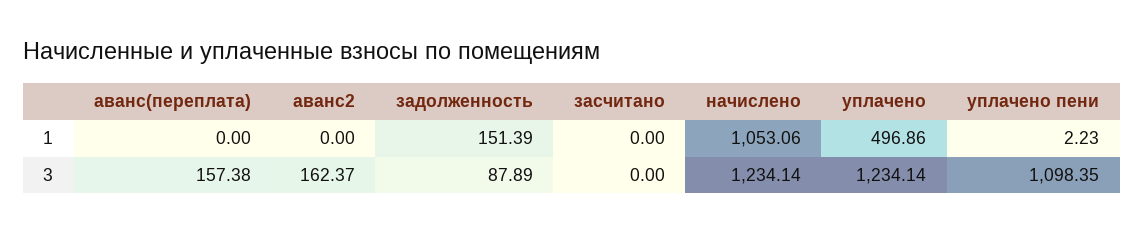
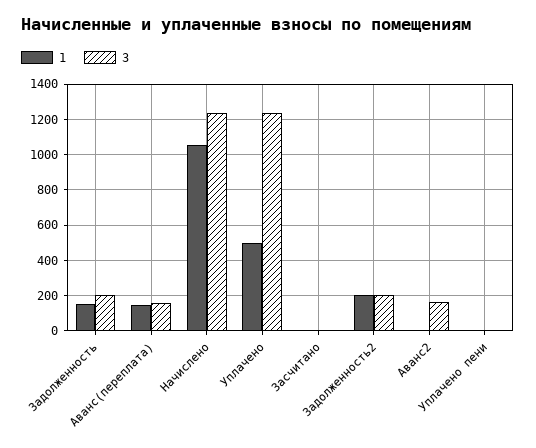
1, аванс(переплата): 0 -> 150
3, задолженность: 87.89 -> 200
3, уплачено пени: 1098.35 -> 0
1, Задолженность2: none -> 200
3, Задолженность2: none -> 200

